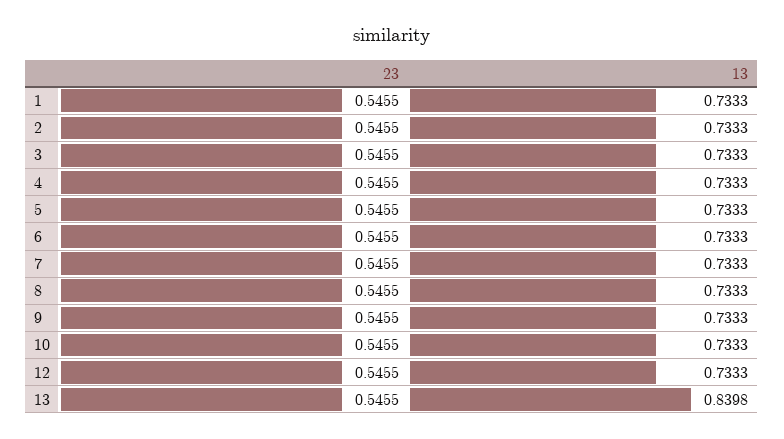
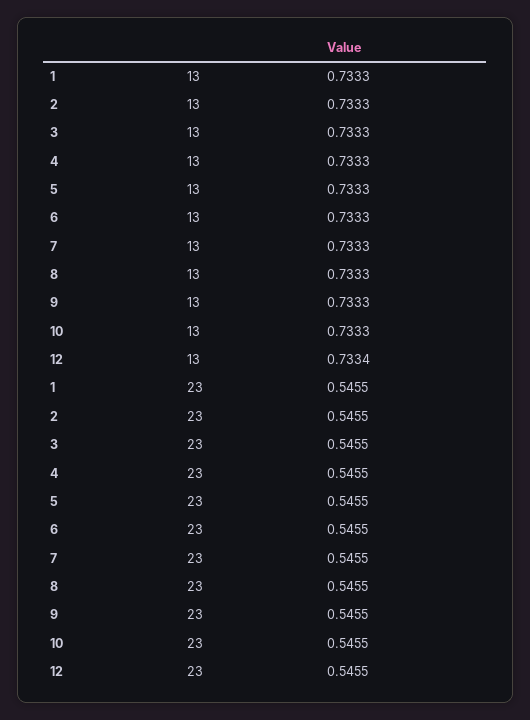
13, 12: 0.7333 -> 0.7334
23, 13: 0.5455 -> none
13, 13: 0.8398 -> none

